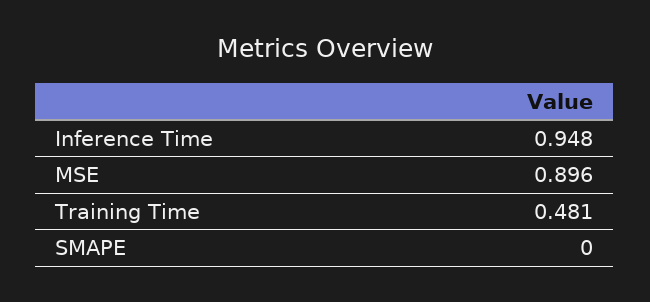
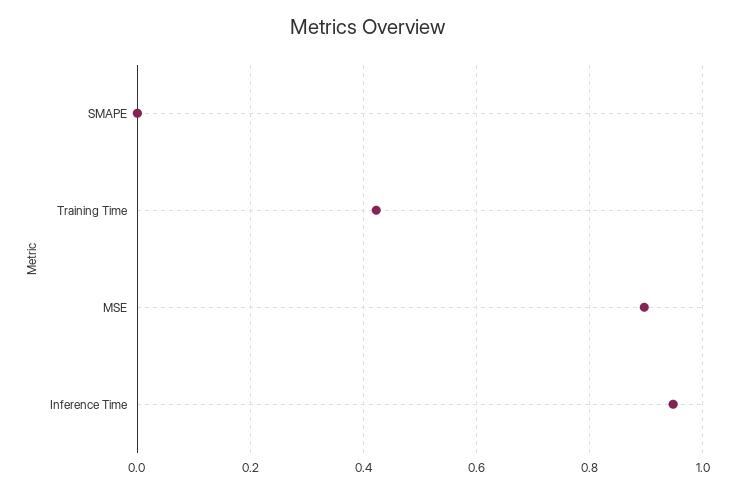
Training Time: 0.481 -> 0.42

